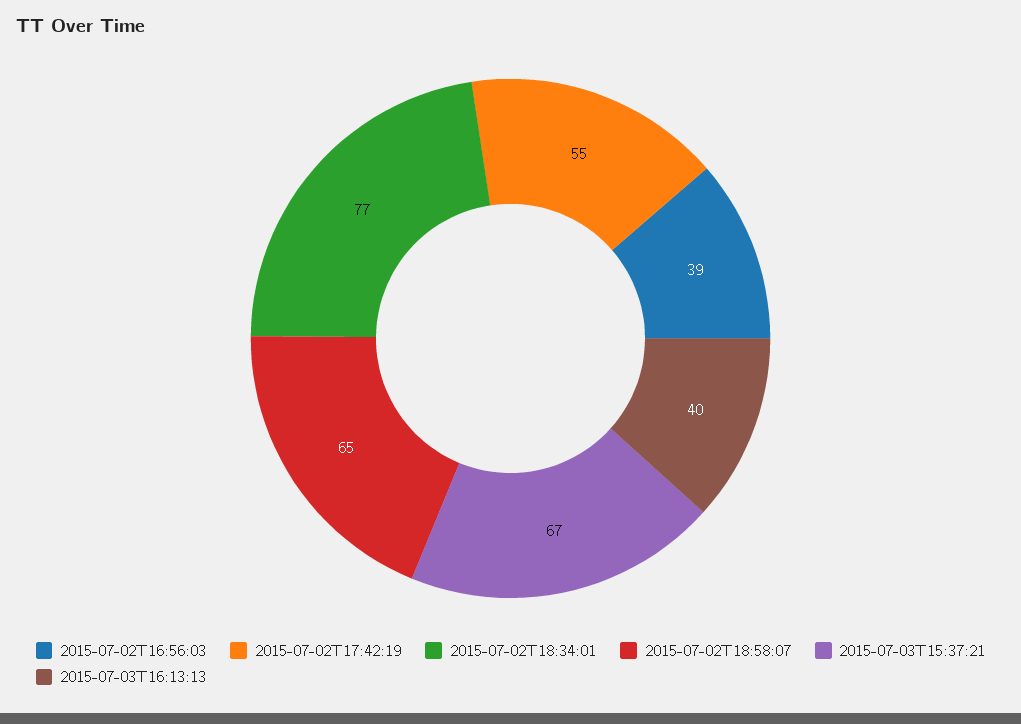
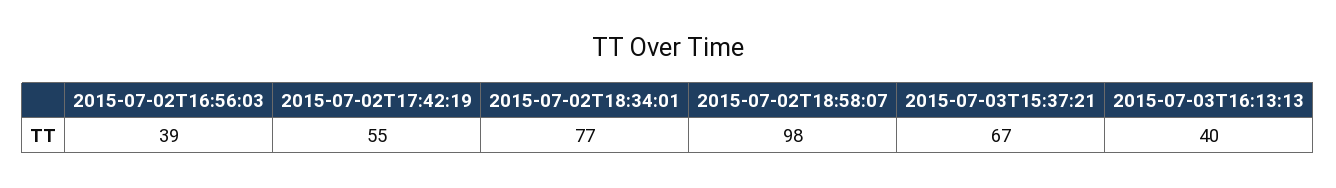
2015-07-02T18:58:07: 65 -> 98

